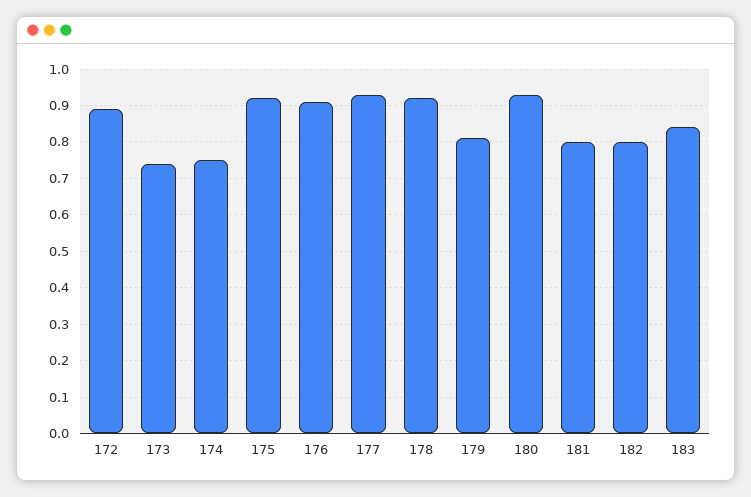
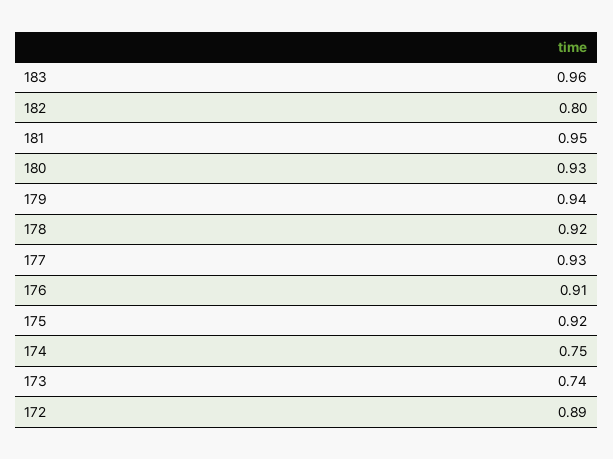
179: 0.8 -> 0.94
181: 0.8 -> 0.95
183: 0.85 -> 0.96

